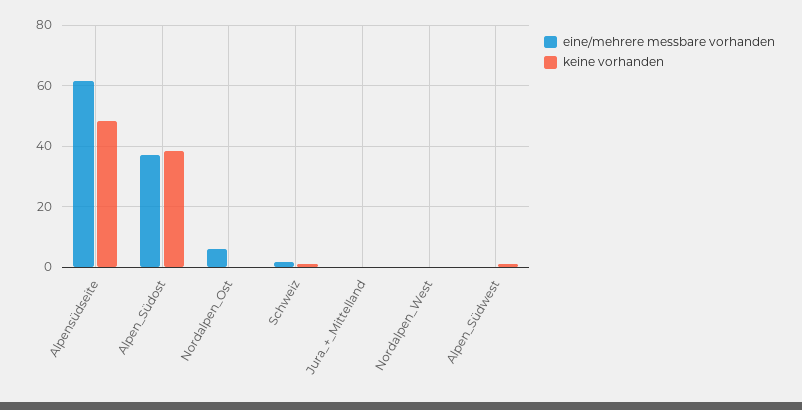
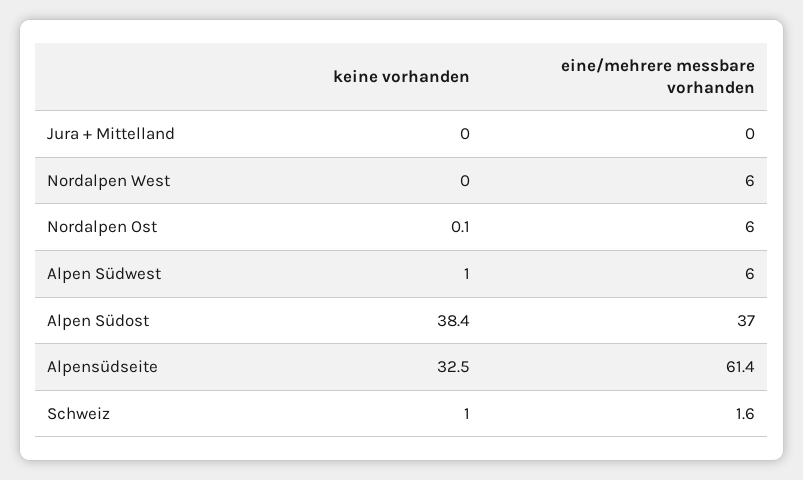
keine vorhanden, Alpensüdseite: 48 -> 32.5
eine/mehrere messbare vorhanden, Nordalpen_West: 0 -> 6
eine/mehrere messbare vorhanden, Alpen_Südwest: 0 -> 6

